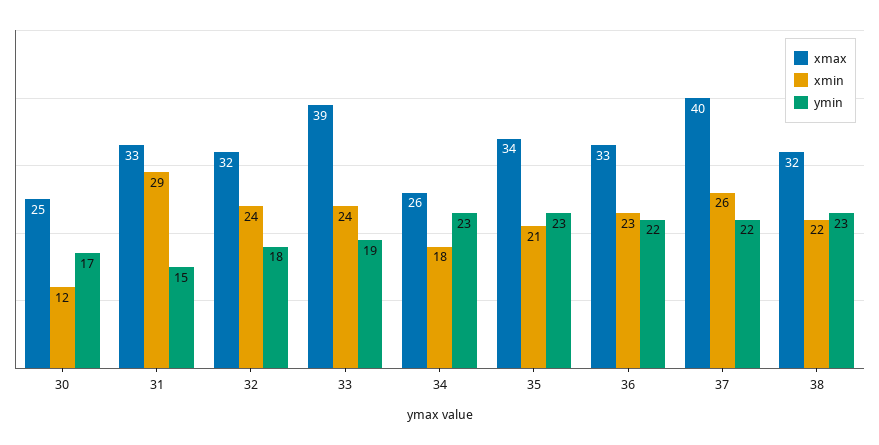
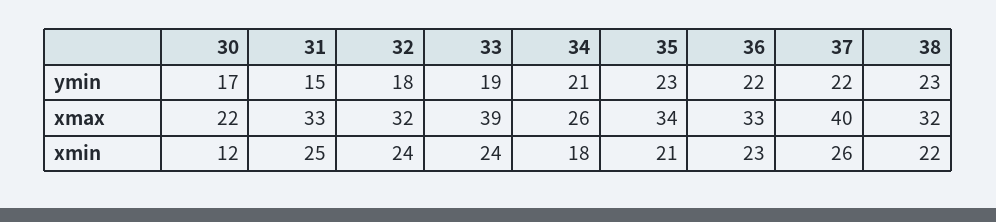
xmax, 30: 25 -> 22
xmin, 31: 29 -> 25
ymin, 34: 23 -> 21

